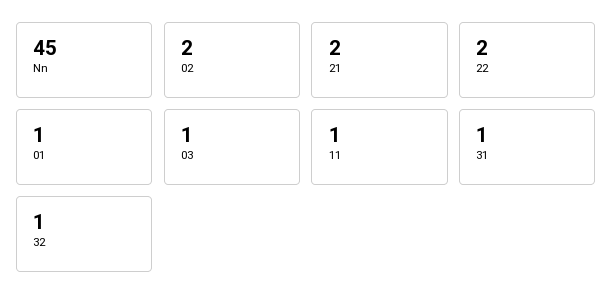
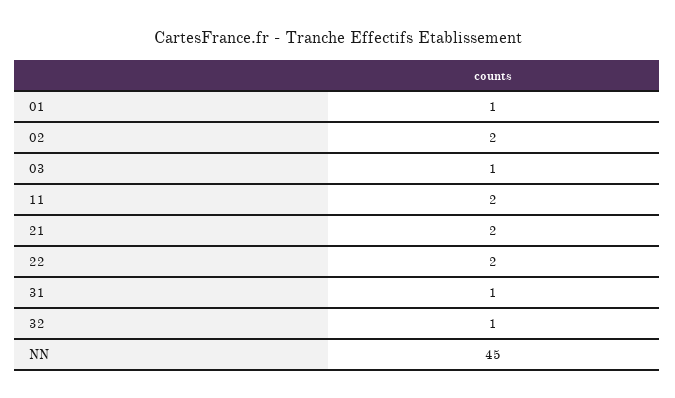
11: 1 -> 2

